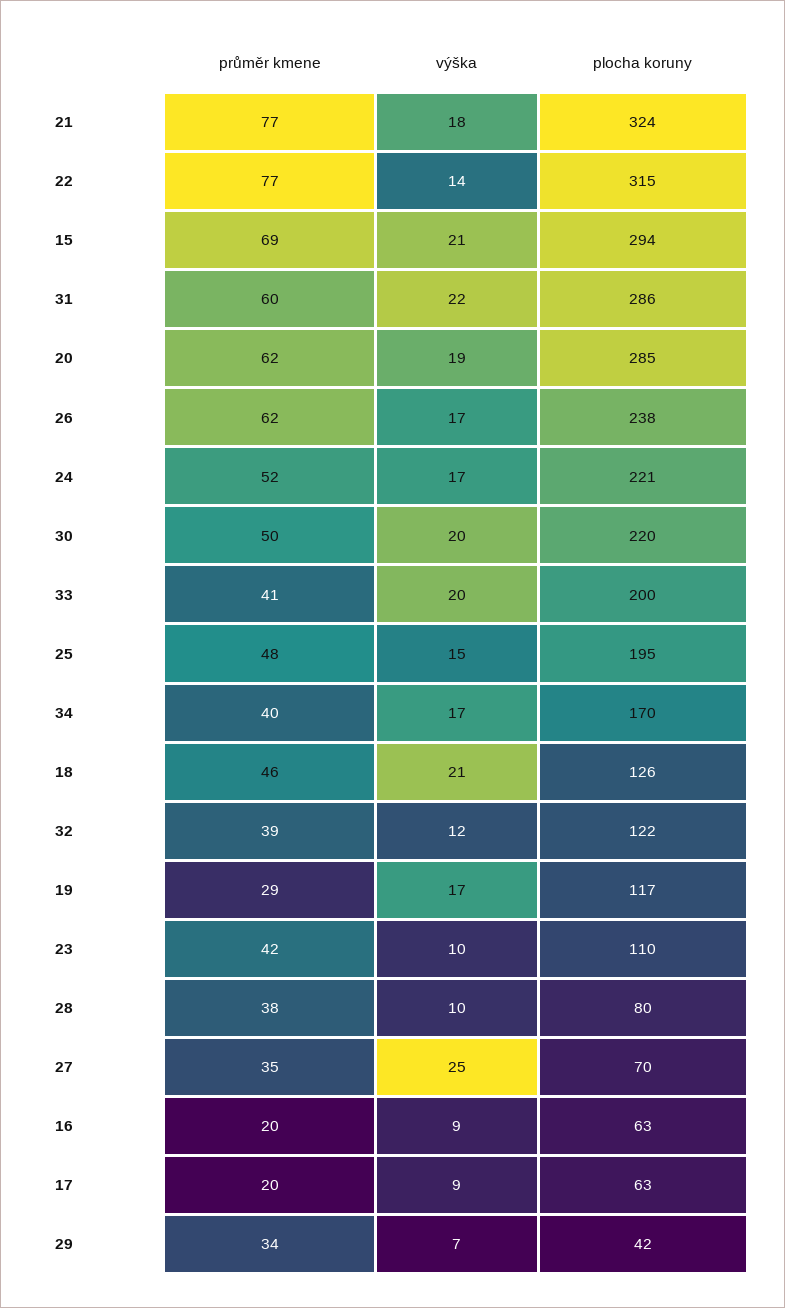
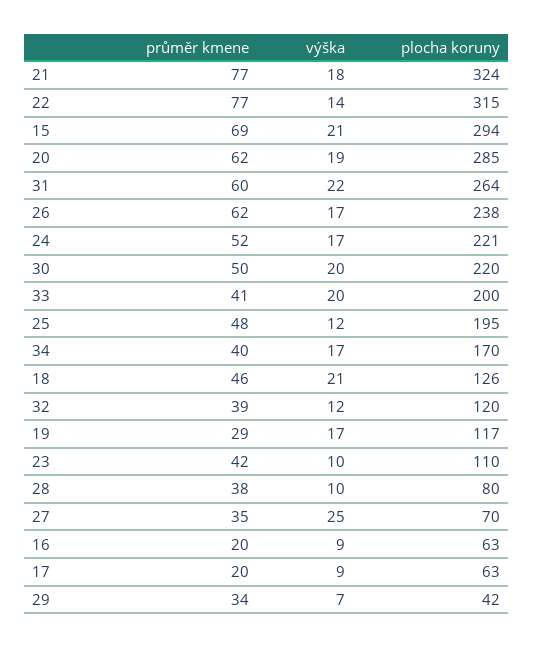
plocha koruny, 31: 286 -> 264
výška, 25: 15 -> 12
plocha koruny, 32: 122 -> 120

